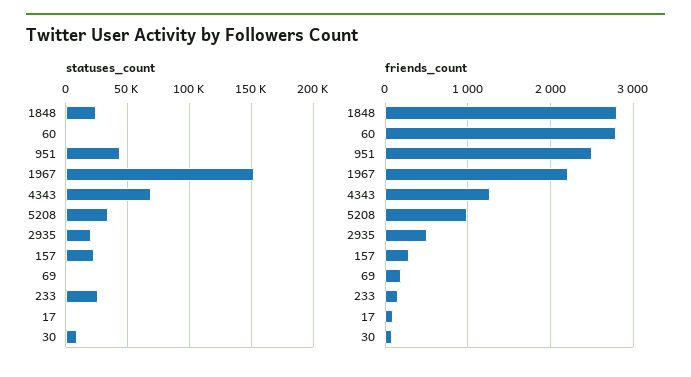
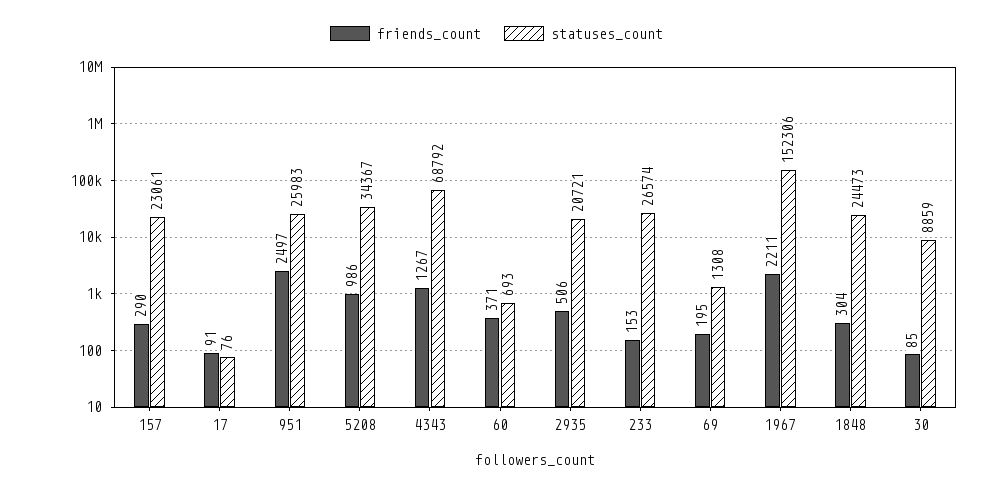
statuses_count, 951: 45000 -> 25983
friends_count, 1848: 2800 -> 304
friends_count, 60: 2800 -> 371

